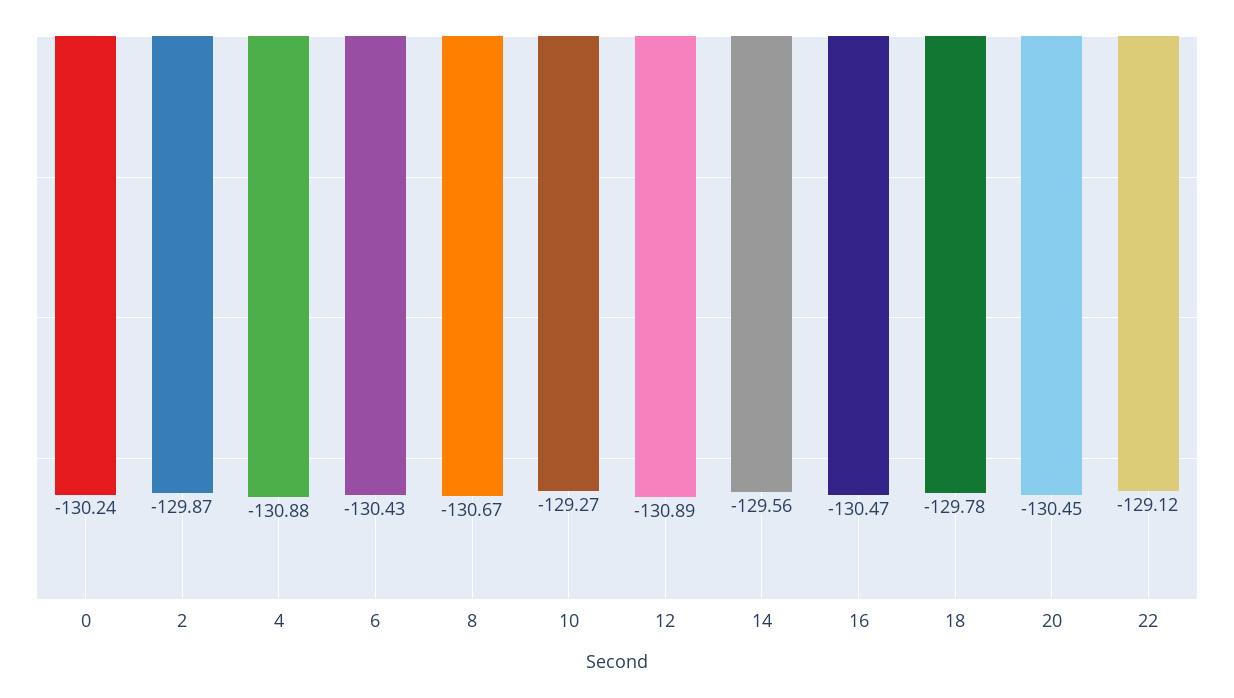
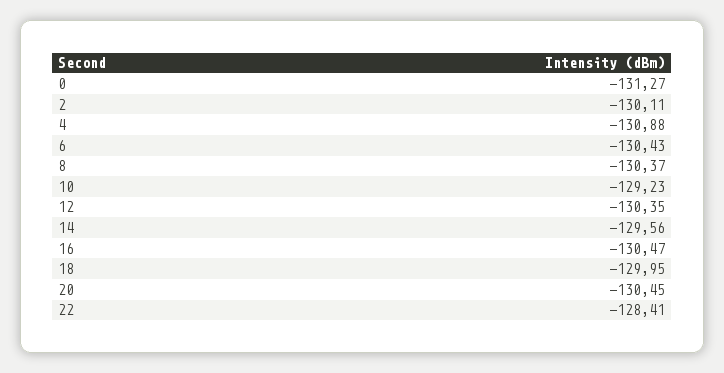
0: -130.24 -> -131.27
2: -129.87 -> -130.11
8: -130.67 -> -130.37
10: -129.27 -> -129.23
12: -130.89 -> -130.35
18: -129.78 -> -129.95
22: -129.12 -> -128.41

